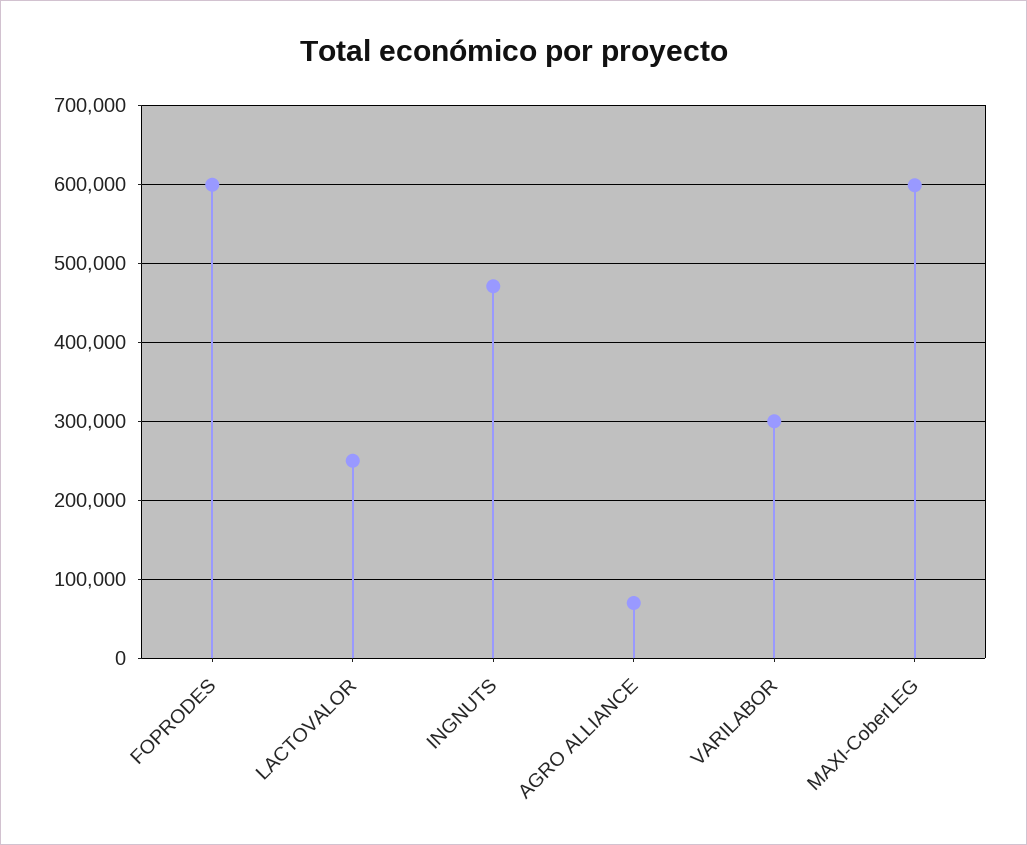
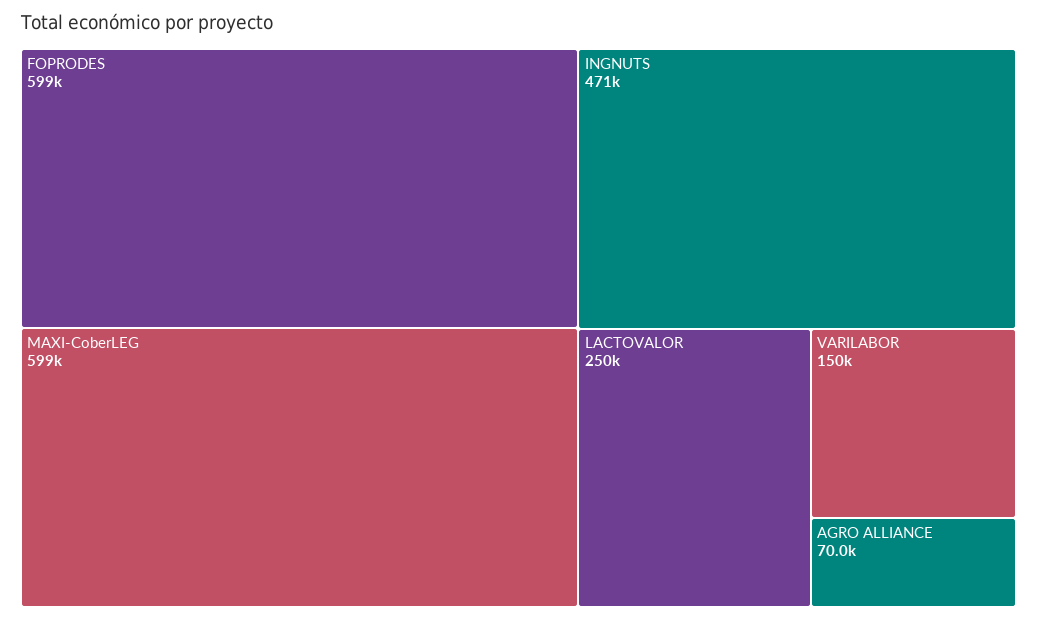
VARILABOR: 300000 -> 150000

